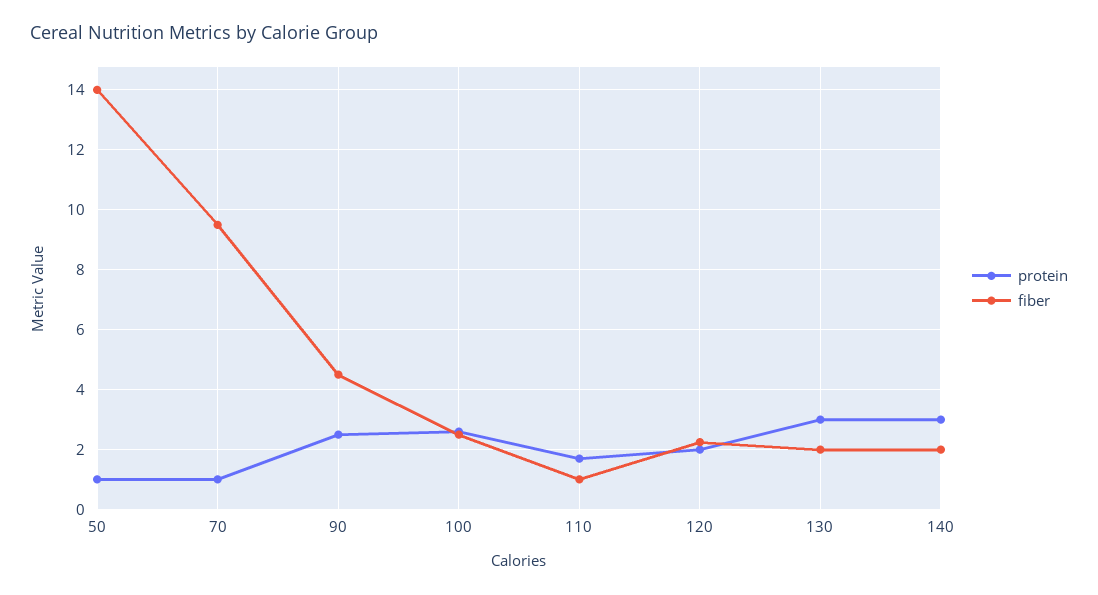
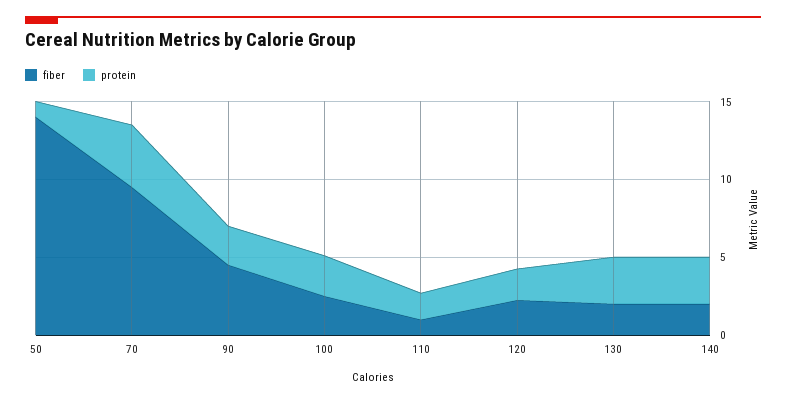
protein, 70: 1 -> 4

